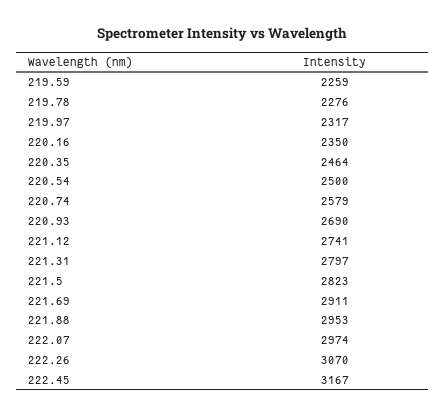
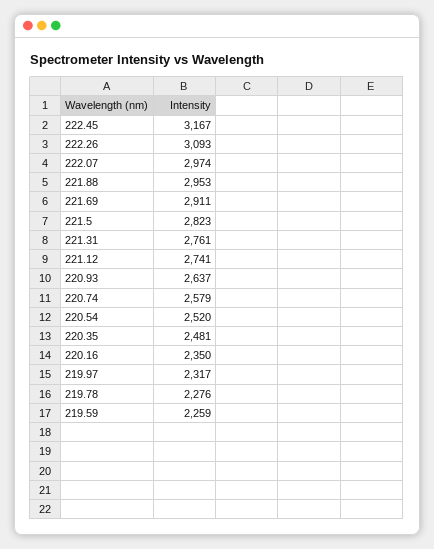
220.35: 2464 -> 2481
220.54: 2500 -> 2520
220.93: 2690 -> 2637
221.31: 2797 -> 2761
222.26: 3070 -> 3093

